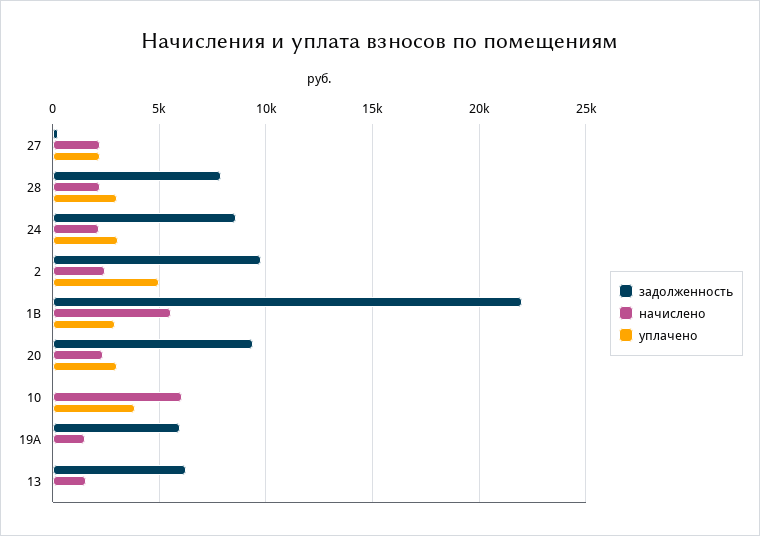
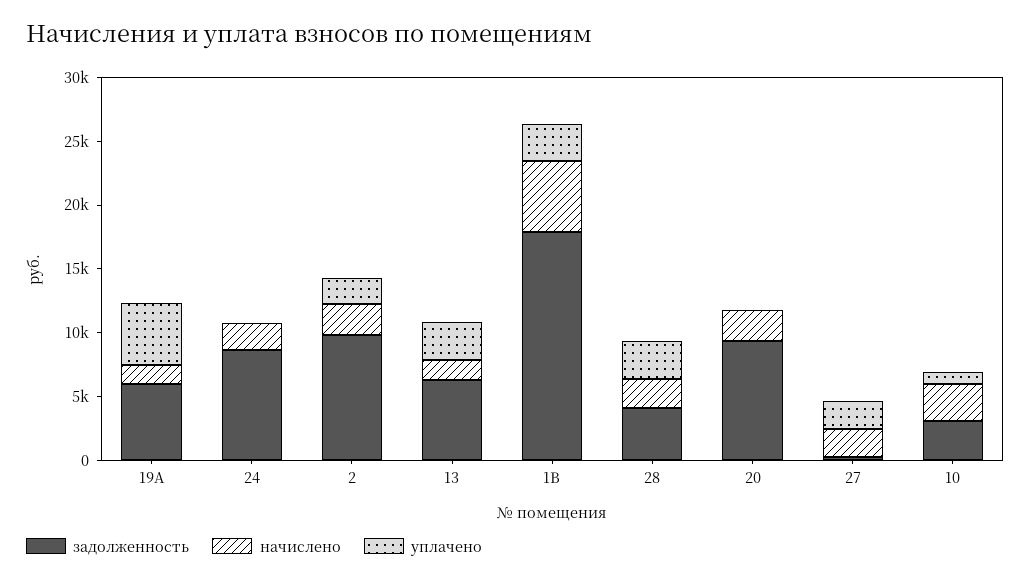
задолженность, 28: 8000 -> 4000
уплачено, 24: 3000 -> 0
уплачено, 2: 5000 -> 2000
задолженность, 1В: 22000 -> 18000
уплачено, 20: 3000 -> 0
задолженность, 10: 0 -> 3000
начислено, 10: 6000 -> 3000
уплачено, 10: 4000 -> 1000
уплачено, 19А: 0 -> 5000
уплачено, 13: 0 -> 3000

